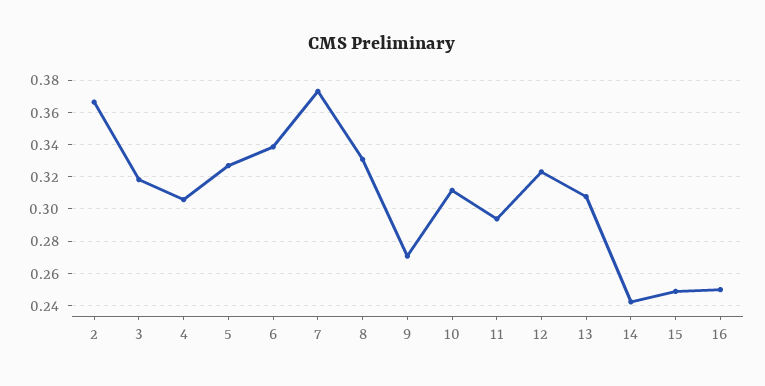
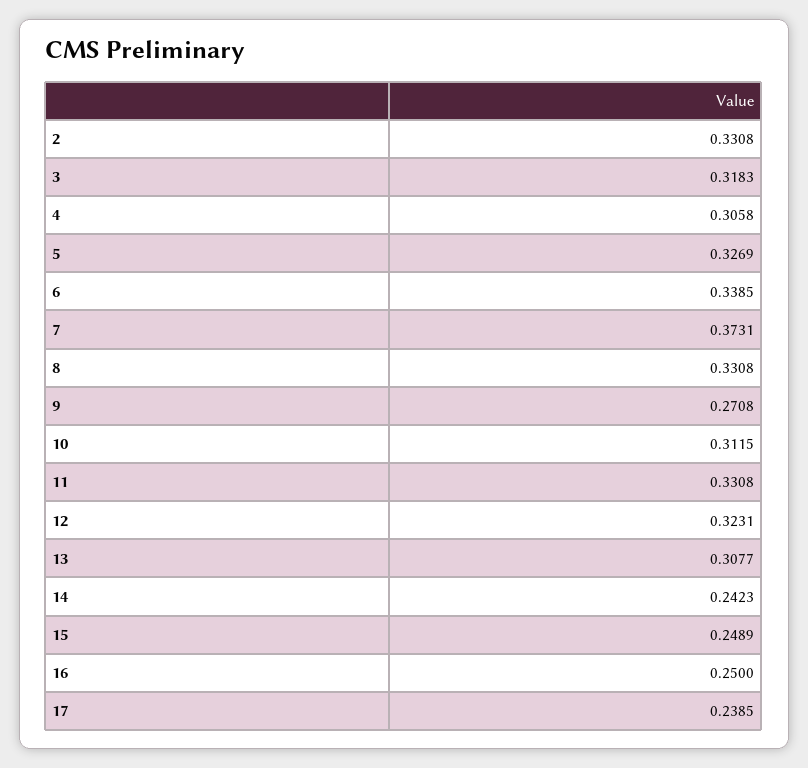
2: 0.365 -> 0.3308
11: 0.295 -> 0.3308
17: none -> 0.2385

